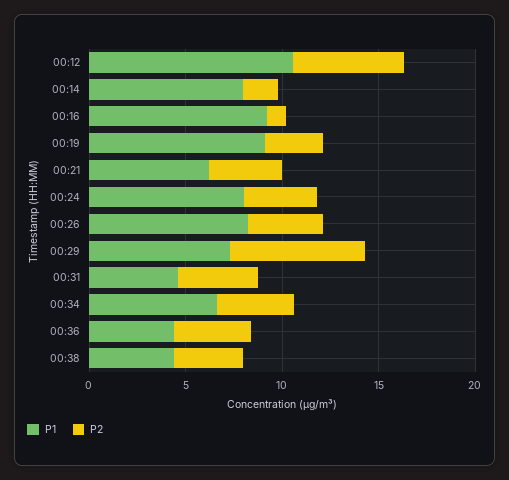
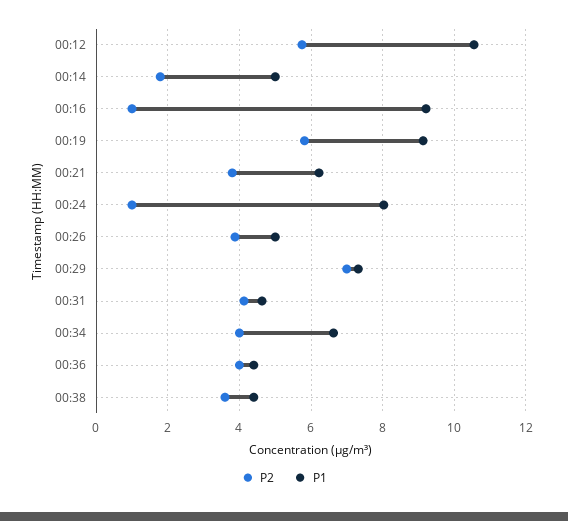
P1, 00:14: 8 -> 5
P2, 00:19: 3 -> 5.8
P2, 00:24: 4 -> 1
P1, 00:26: 8 -> 5

